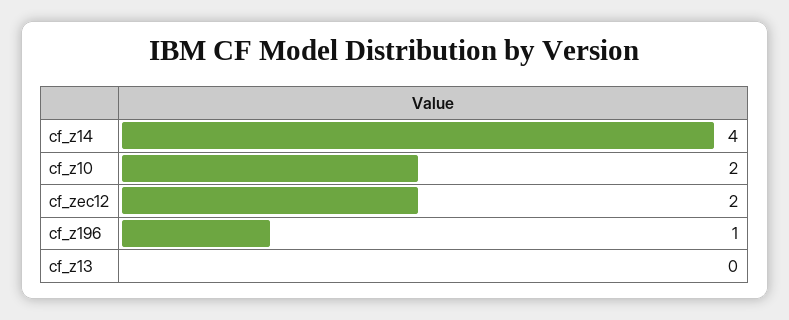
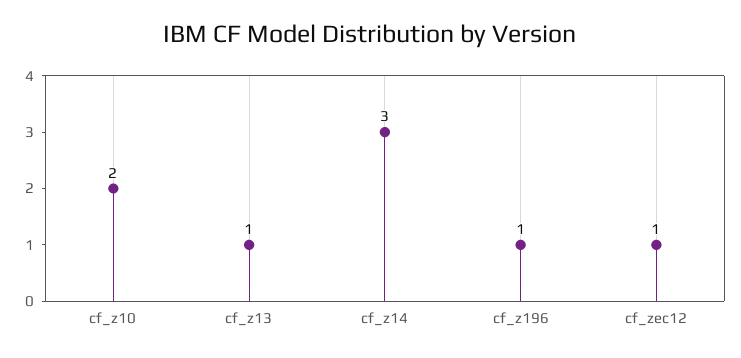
cf_z14: 4 -> 3
cf_zec12: 2 -> 1
cf_z13: 0 -> 1

